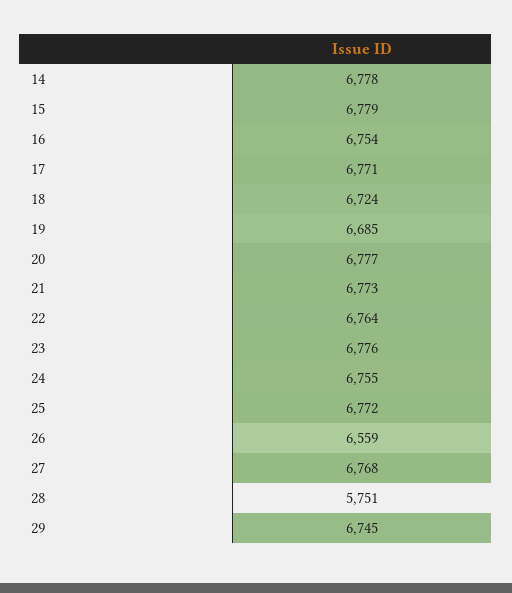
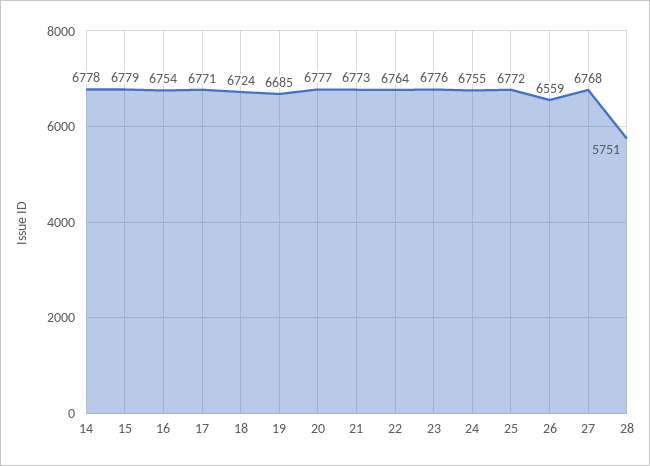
29: 6745 -> none

